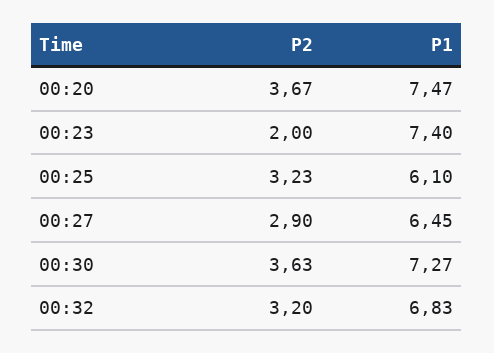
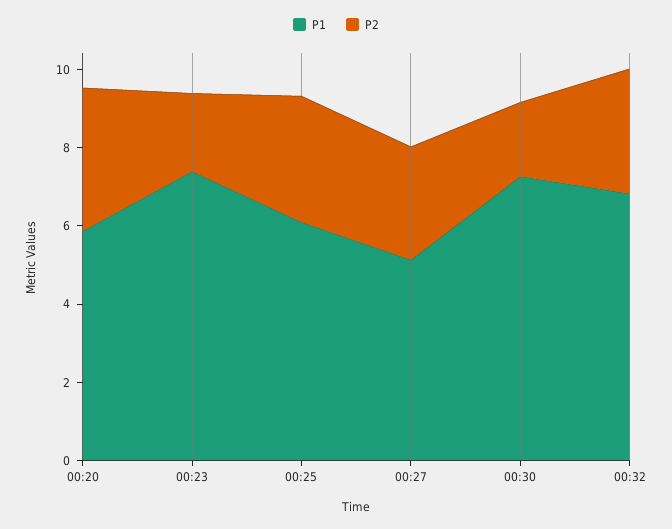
P1, 00:20: 7.47 -> 6
P1, 00:27: 6.45 -> 5
P2, 00:30: 3.63 -> 2

